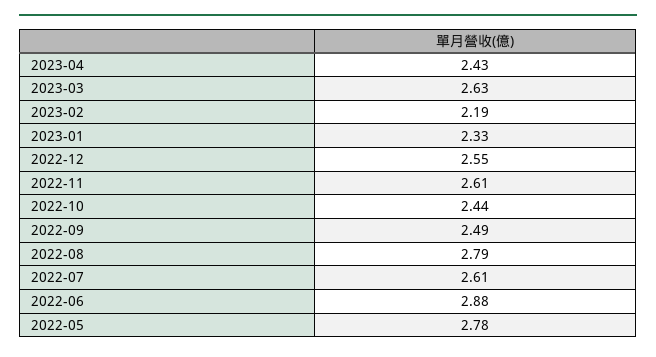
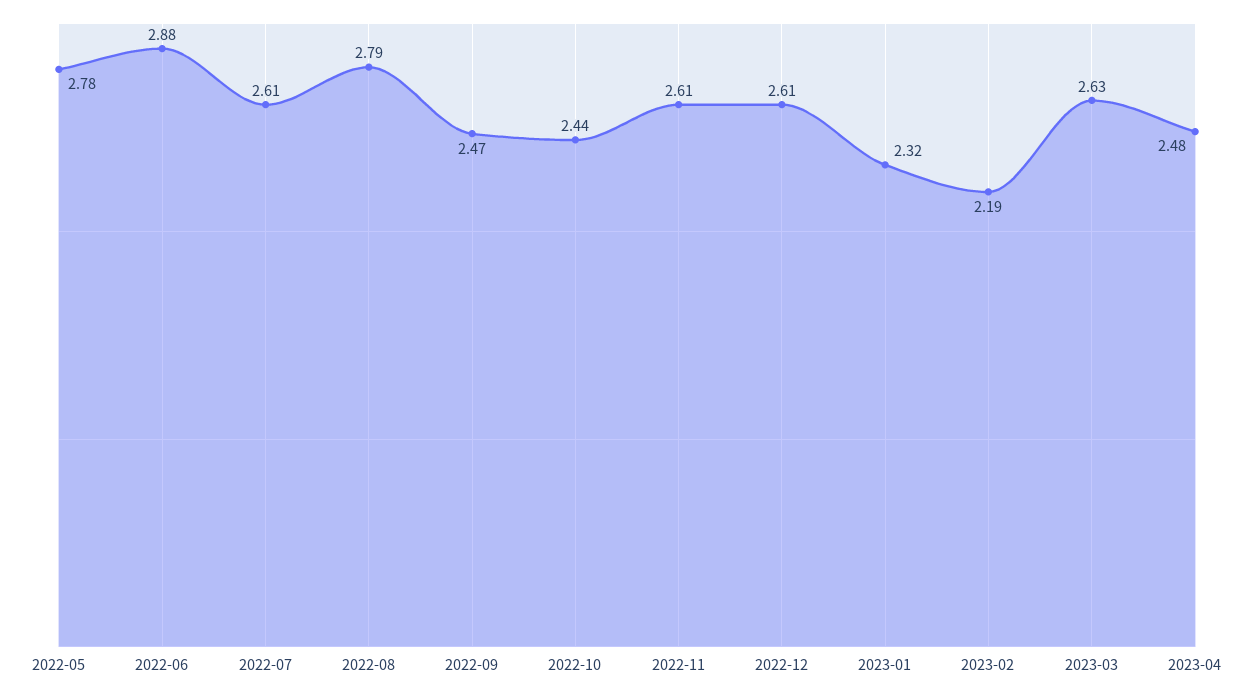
2023-04: 2.43 -> 2.48
2023-01: 2.33 -> 2.32
2022-12: 2.55 -> 2.61
2022-09: 2.49 -> 2.47

